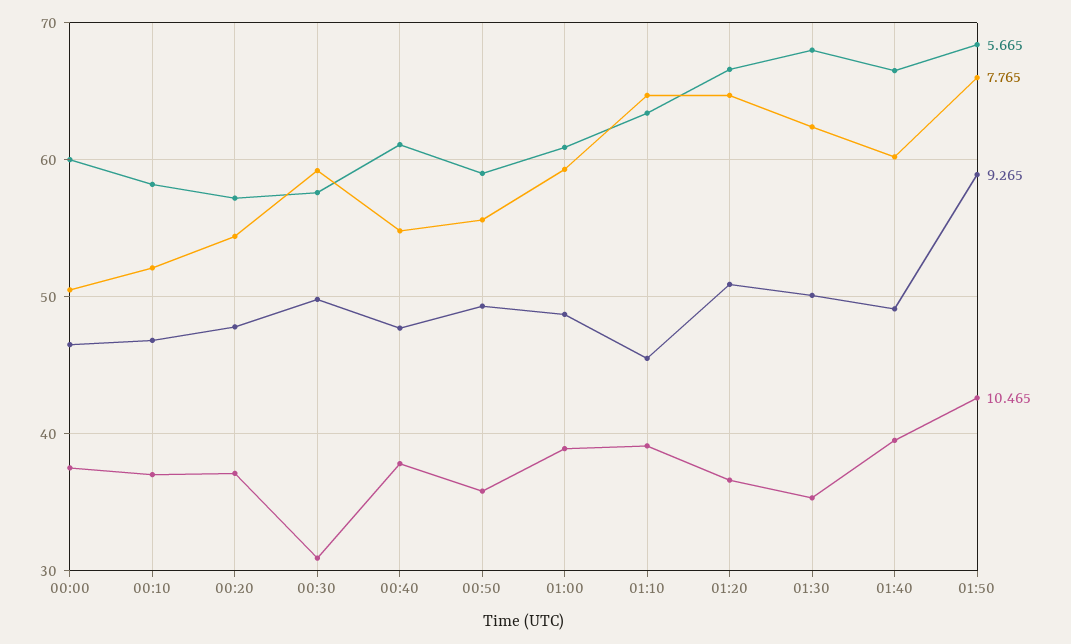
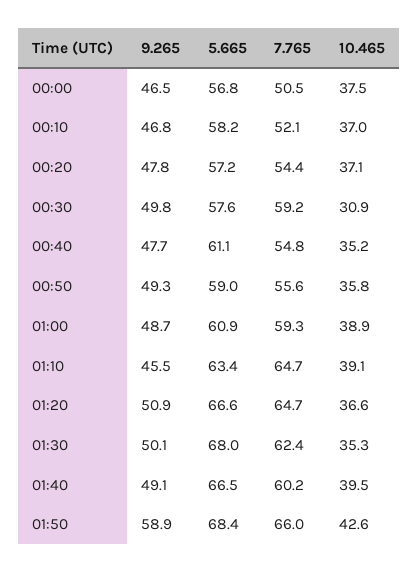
5.665, 00:00: 60 -> 56.8
10.465, 00:40: 38 -> 35.2

